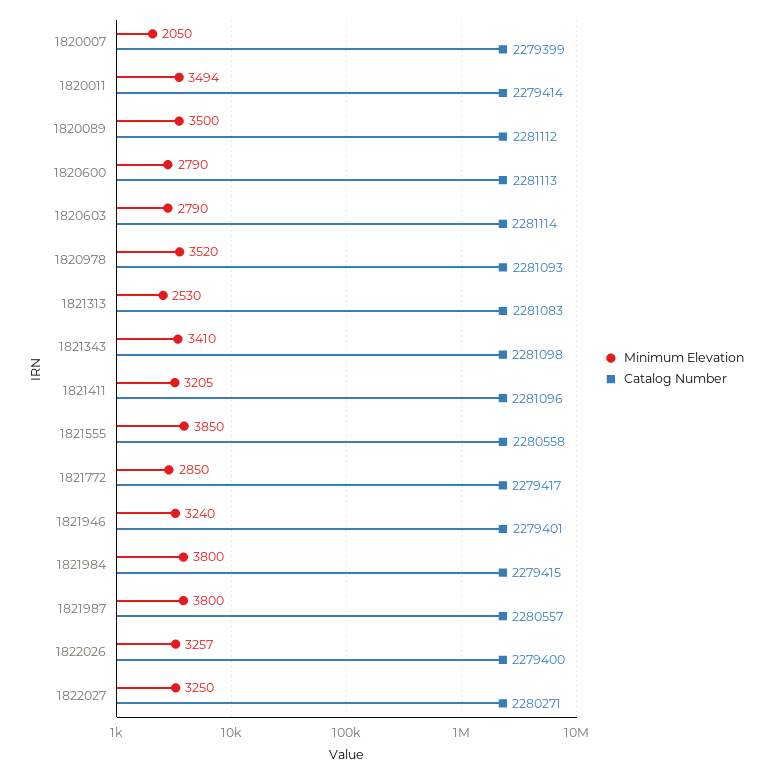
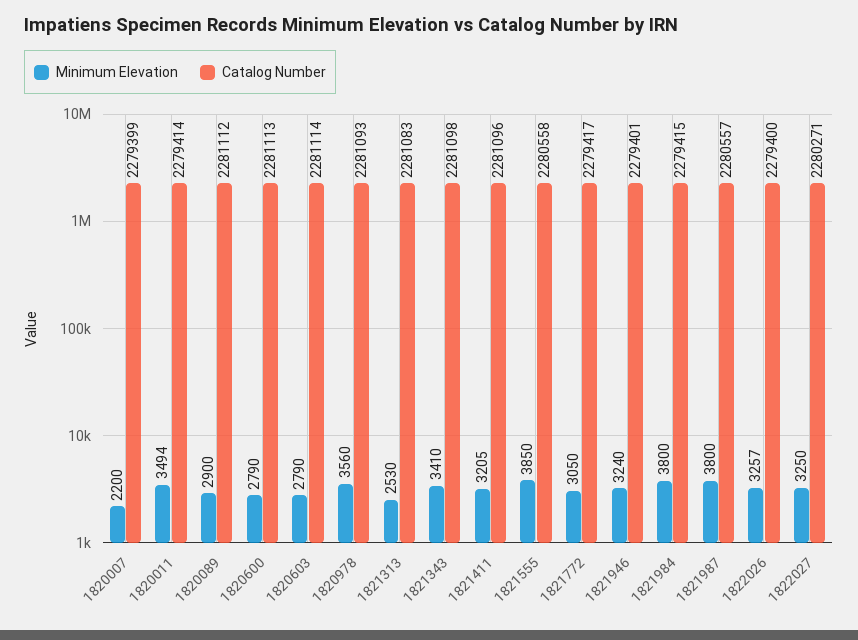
Minimum Elevation, 1820007: 2050 -> 2200
Minimum Elevation, 1820089: 3500 -> 2900
Minimum Elevation, 1820978: 3520 -> 3560
Minimum Elevation, 1821772: 2850 -> 3050

